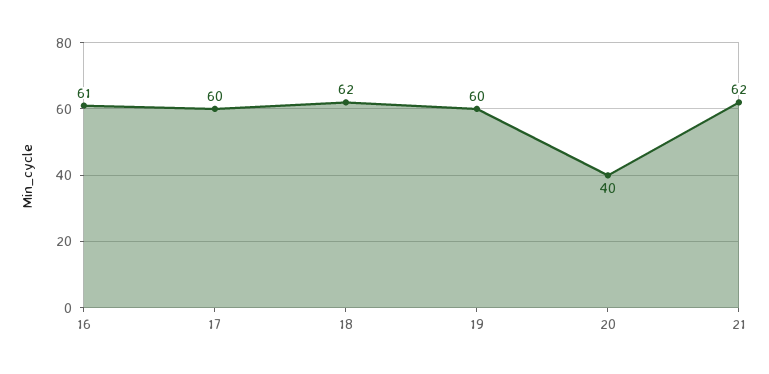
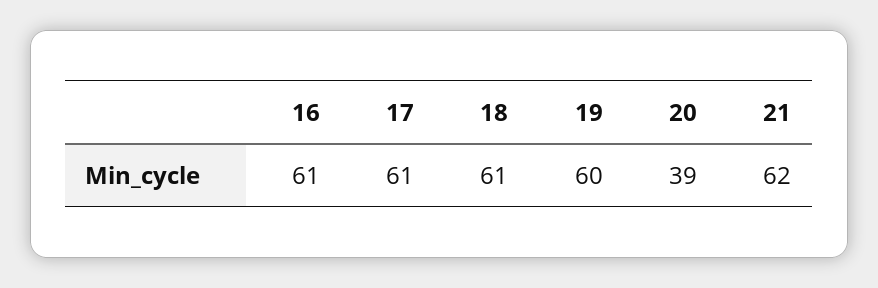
17: 60 -> 61
18: 62 -> 61
20: 40 -> 39

